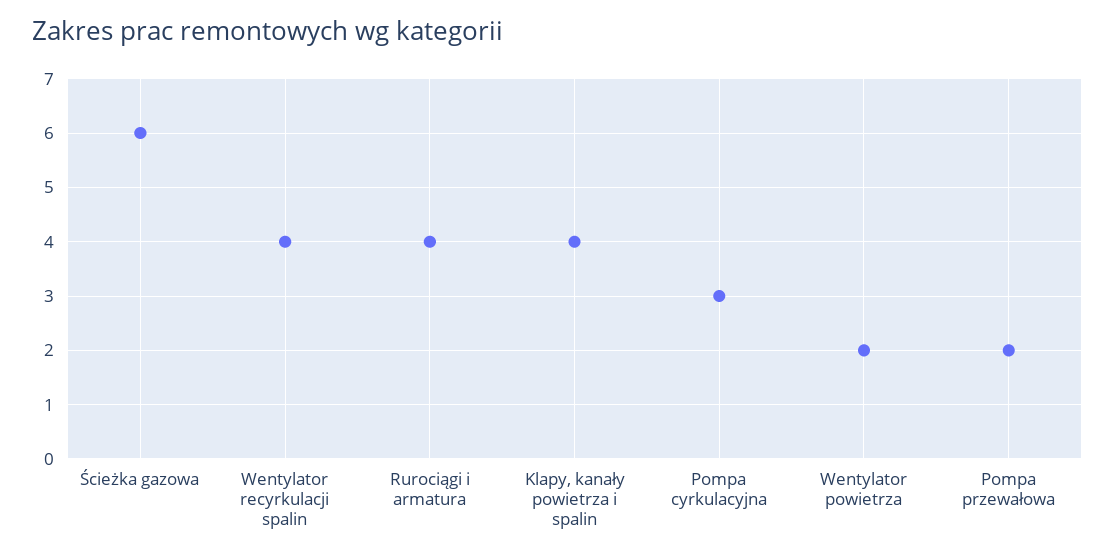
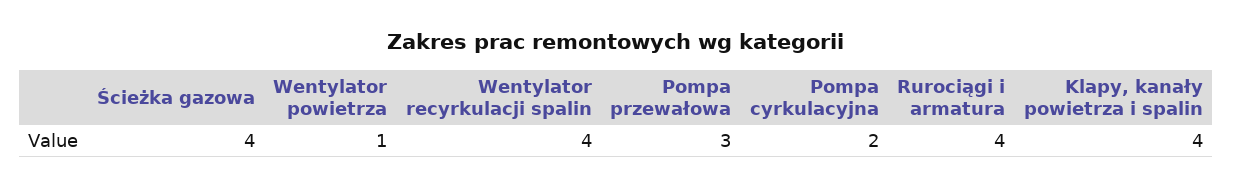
Ścieżka gazowa: 6 -> 4
Pompa cyrkulacyjna: 3 -> 2
Wentylator powietrza: 2 -> 1
Pompa przewałowa: 2 -> 3

